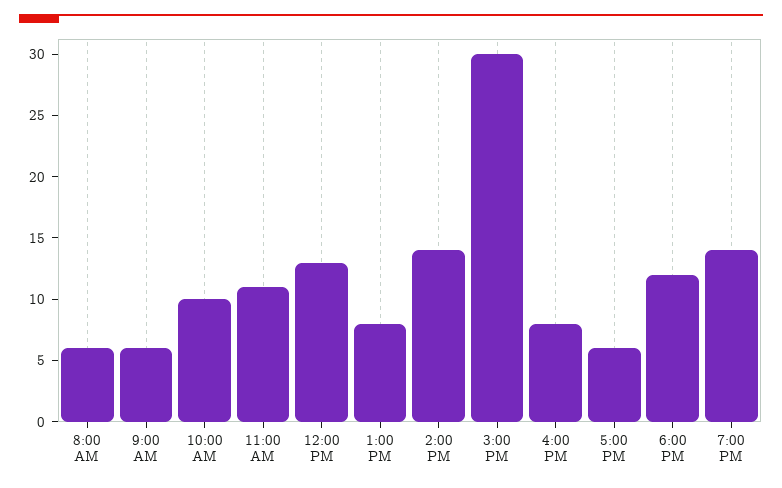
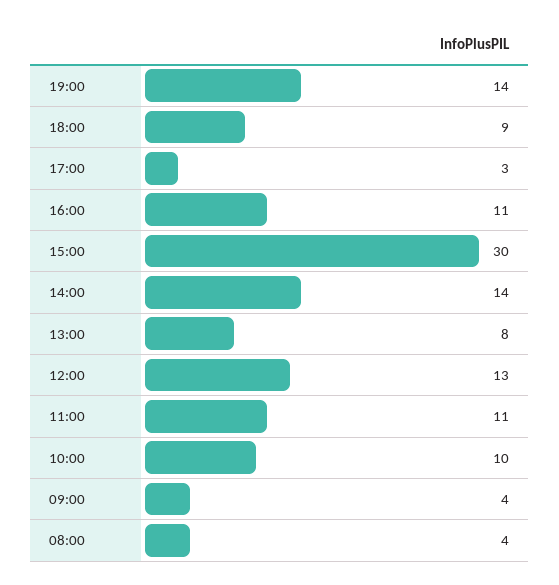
8:00 AM: 6 -> 4
9:00 AM: 6 -> 4
4:00 PM: 8 -> 11
5:00 PM: 6 -> 3
6:00 PM: 12 -> 9

